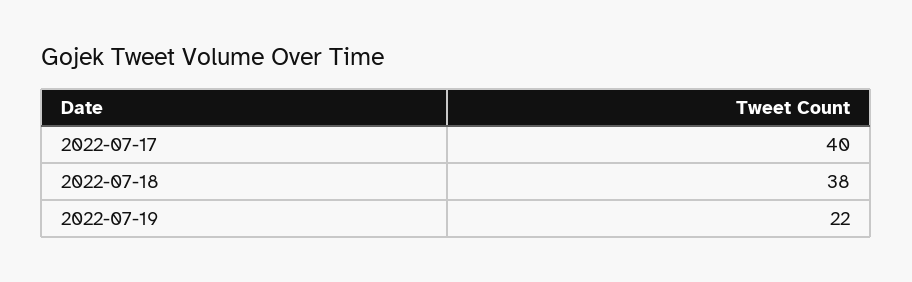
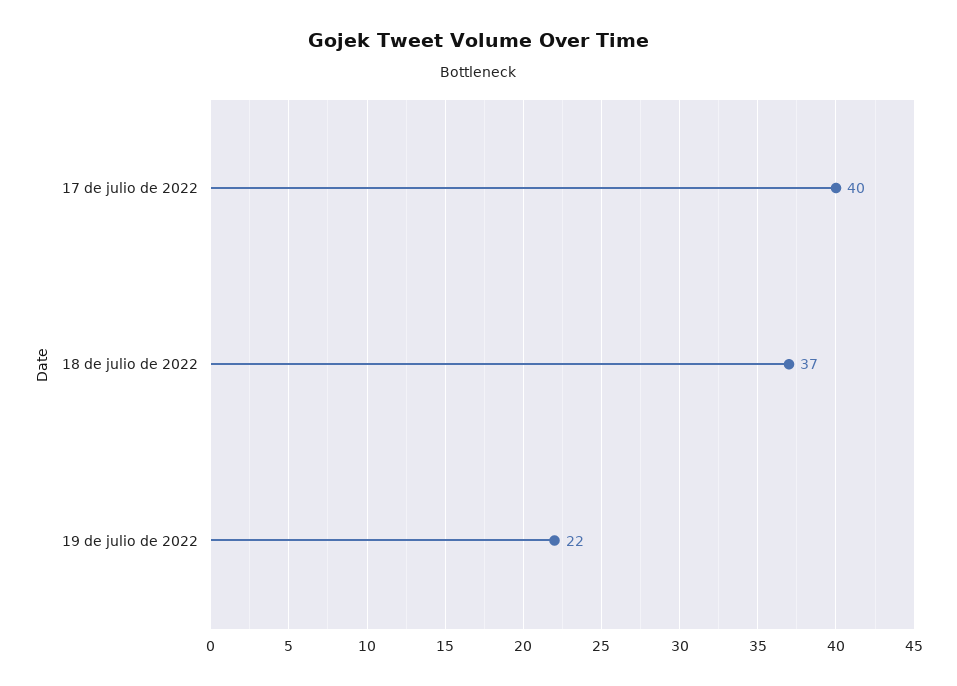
2022-07-18: 38 -> 37

